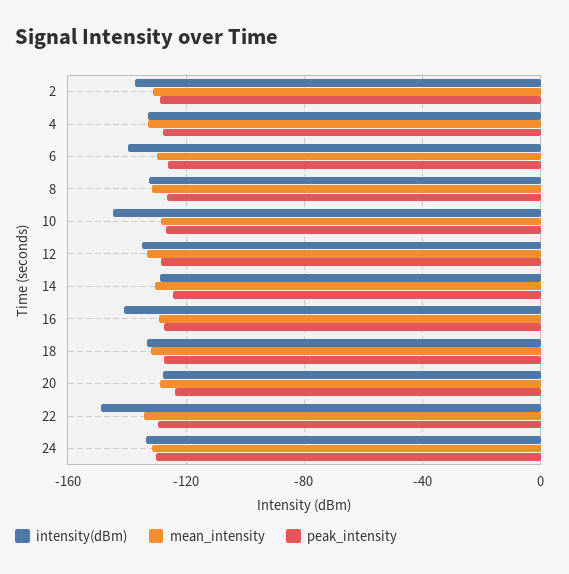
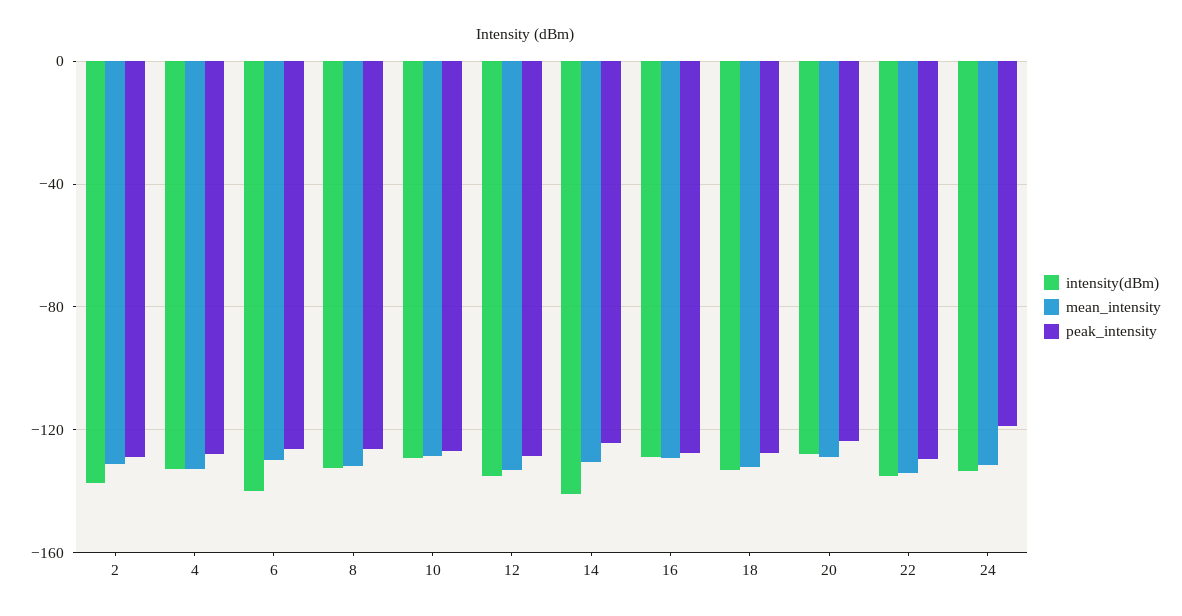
intensity(dBm), 10: -145 -> -130
intensity(dBm), 14: -130 -> -140
intensity(dBm), 16: -140 -> -130
intensity(dBm), 22: -150 -> -135
peak_intensity, 24: -130 -> -120

